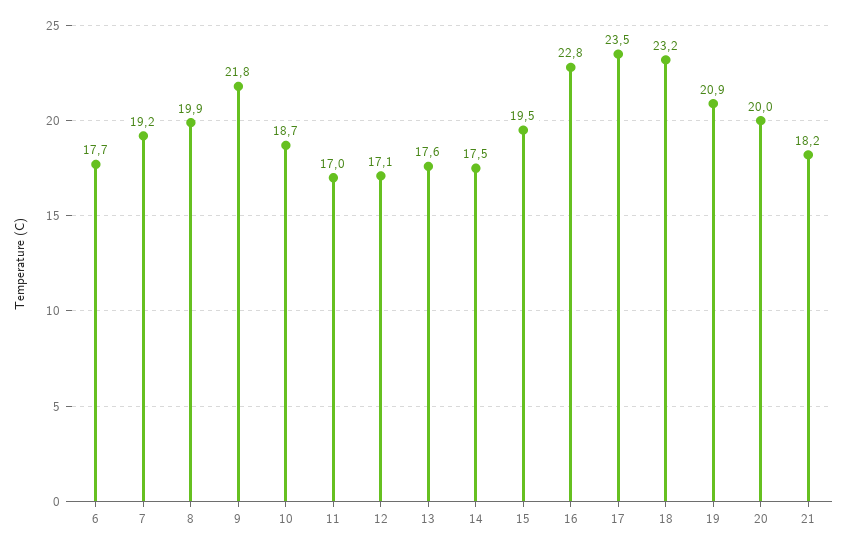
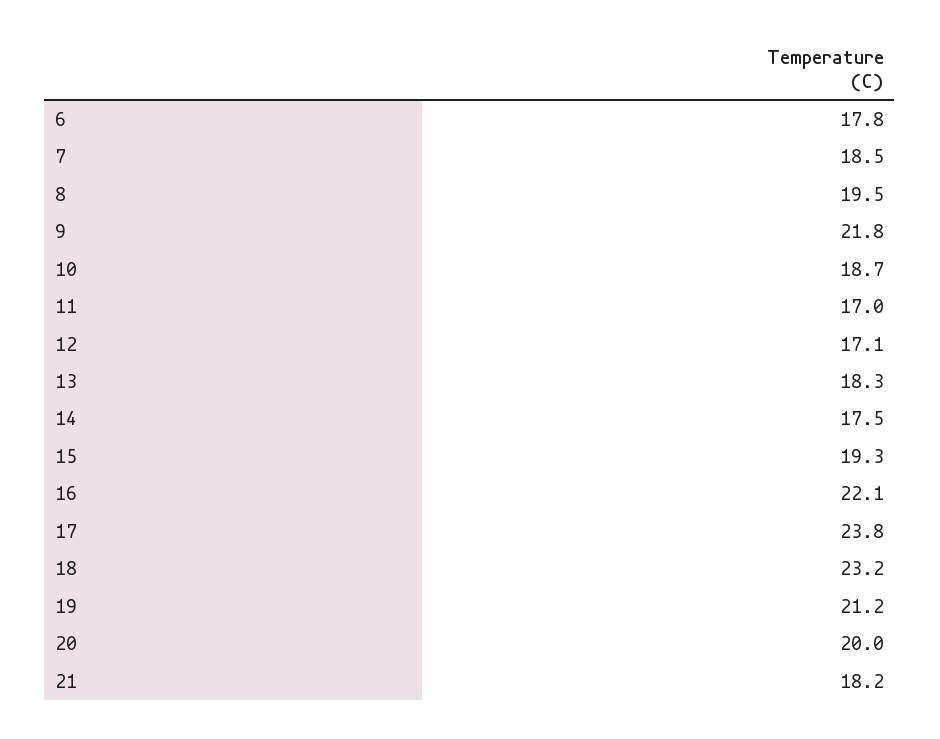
6: 17.7 -> 17.8
7: 19.2 -> 18.5
8: 19.9 -> 19.5
13: 17.6 -> 18.3
15: 19.5 -> 19.3
16: 22.8 -> 22.1
17: 23.5 -> 23.8
19: 20.9 -> 21.2

